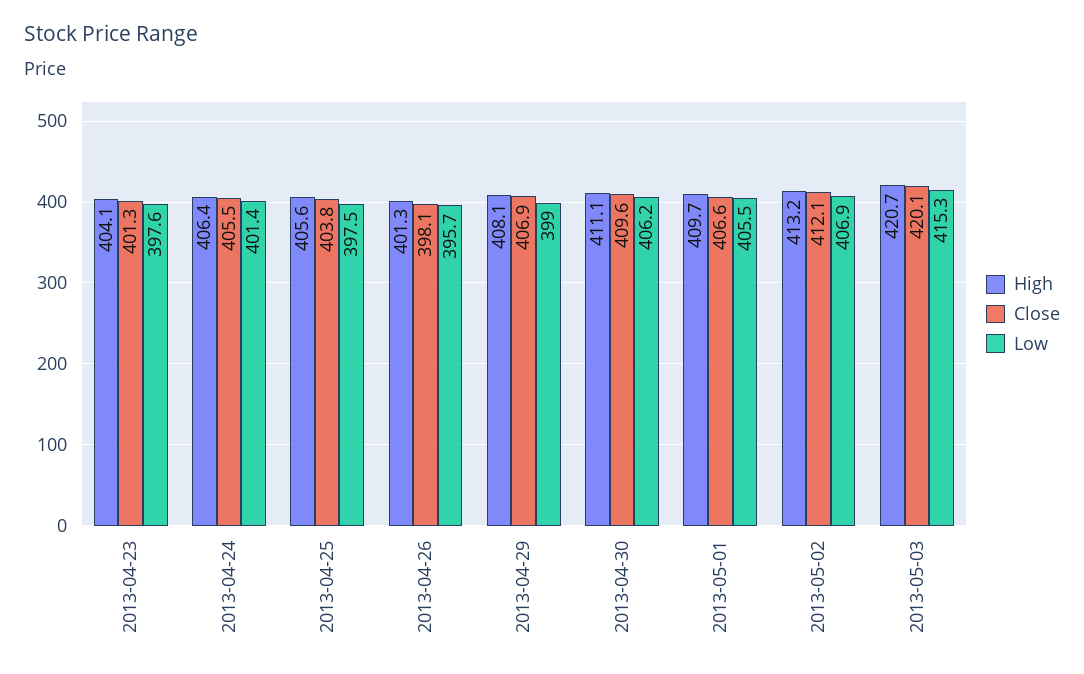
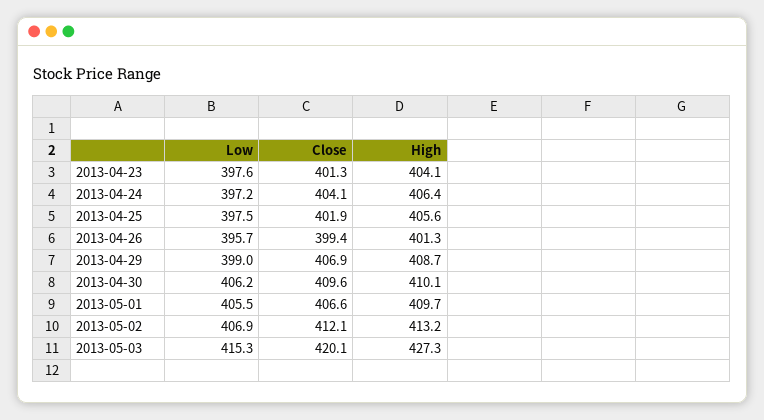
Close, 2013-04-24: 405.5 -> 404.1
Low, 2013-04-24: 401.4 -> 397.2
Close, 2013-04-25: 403.8 -> 401.9
Close, 2013-04-26: 398.1 -> 399.4
High, 2013-04-29: 408.1 -> 408.7
High, 2013-04-30: 411.1 -> 410.1
High, 2013-05-03: 420.7 -> 427.3

